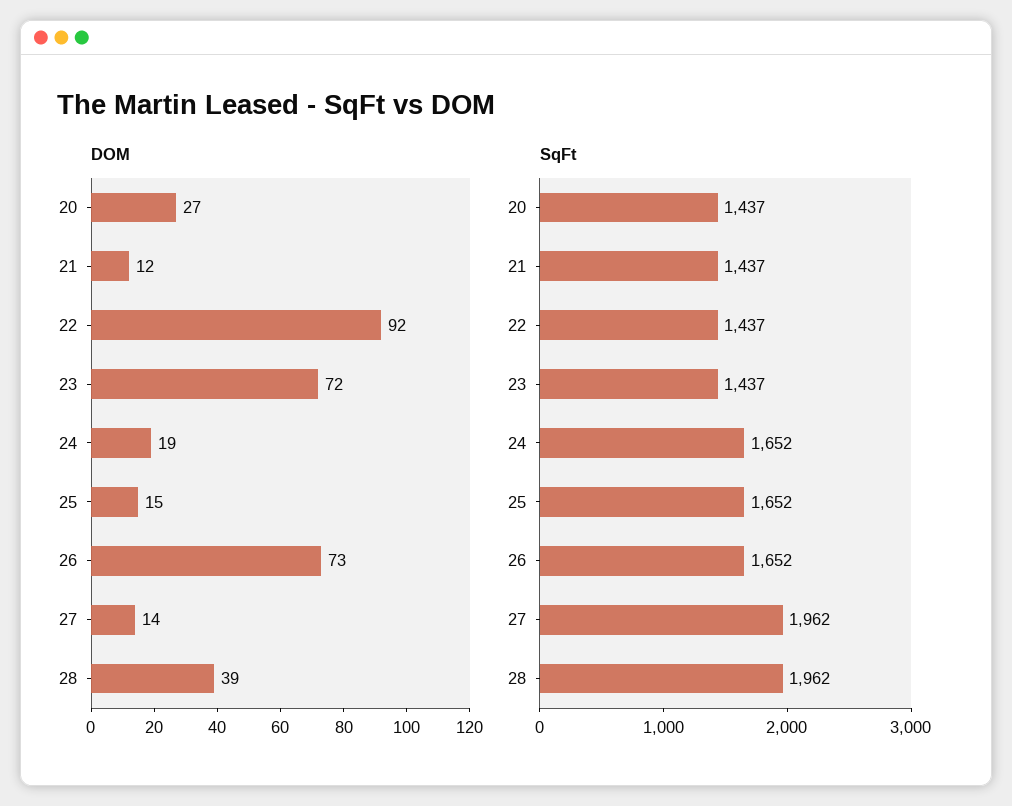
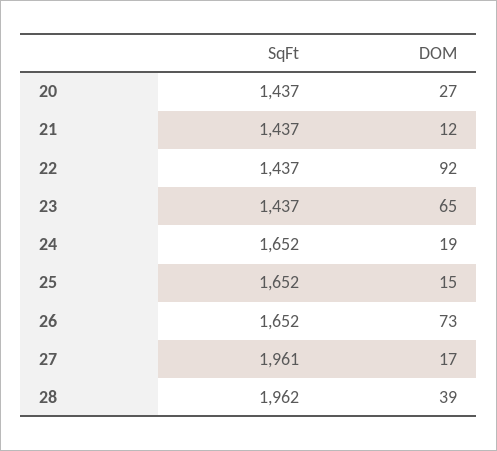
DOM, 23: 72 -> 65
DOM, 27: 14 -> 17
SqFt, 27: 1962 -> 1961

